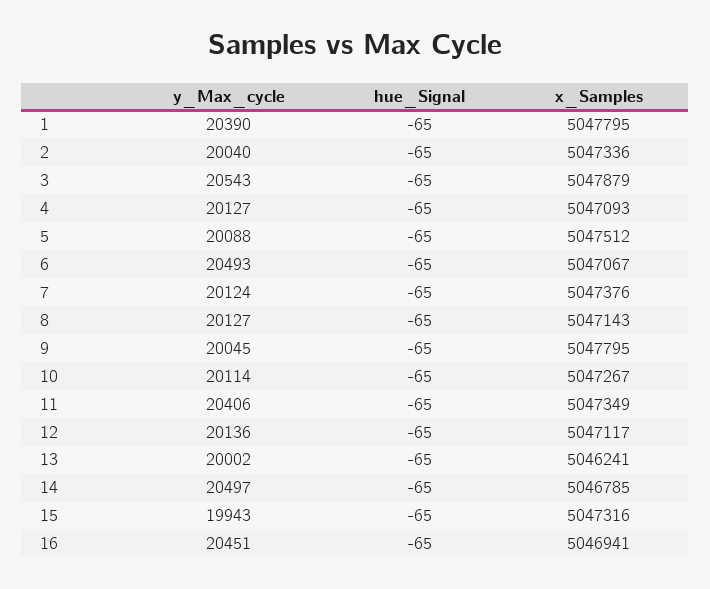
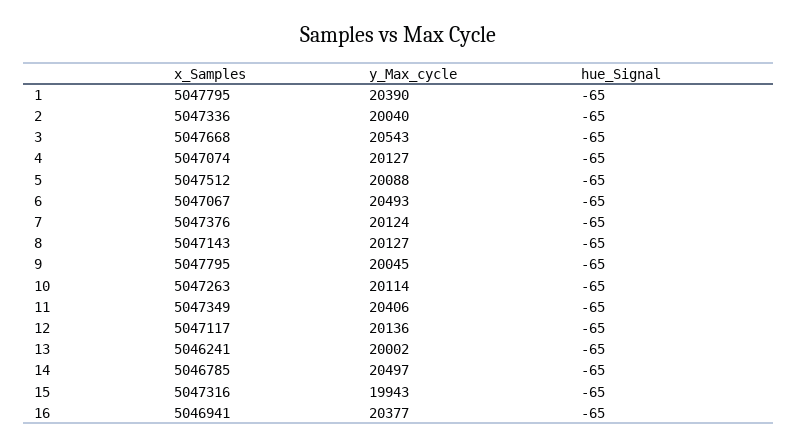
x_Samples, 3: 5047879 -> 5047668
x_Samples, 4: 5047093 -> 5047074
x_Samples, 10: 5047267 -> 5047263
y_Max_cycle, 16: 20451 -> 20377

